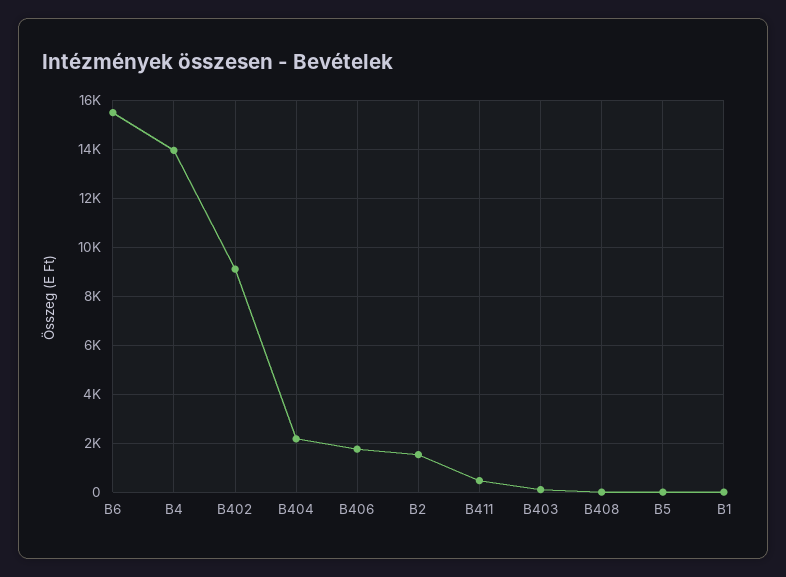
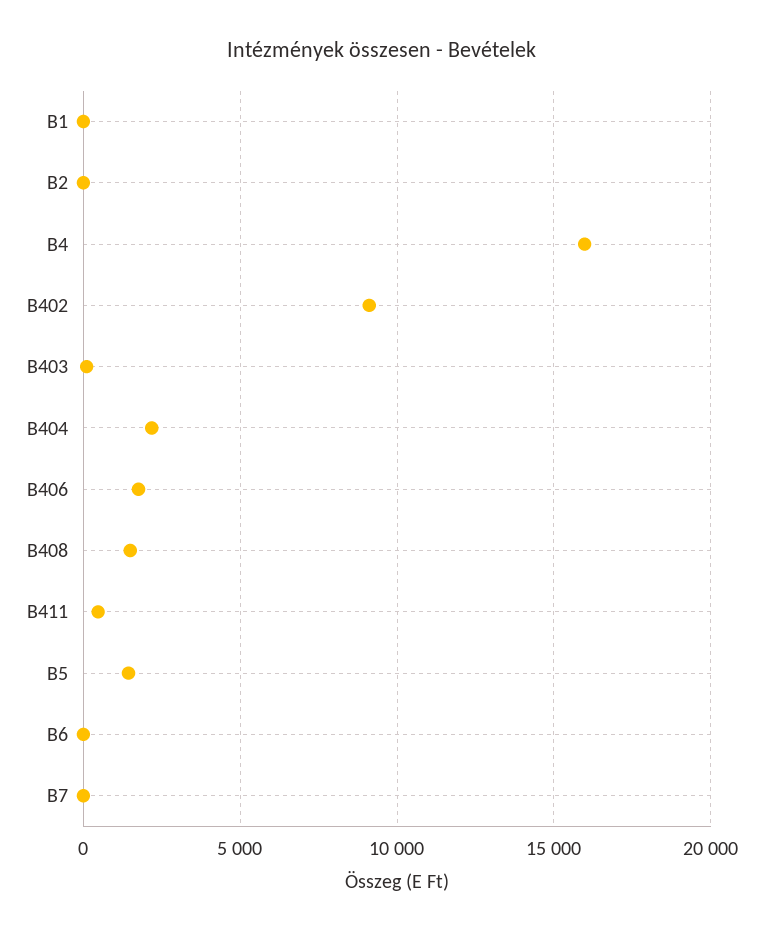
B6: 15500 -> 0
B4: 14000 -> 16000
B2: 1500 -> 0
B408: 0 -> 1500
B5: 0 -> 1500
B7: none -> 0

